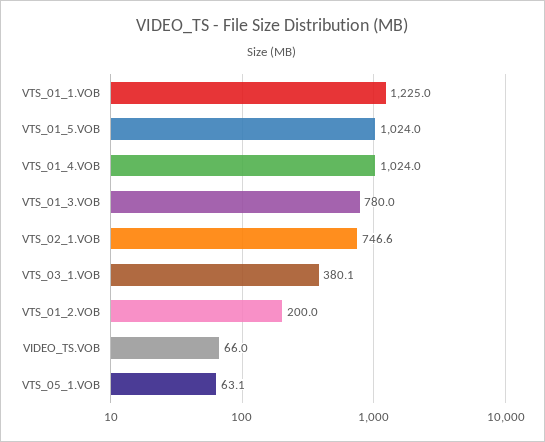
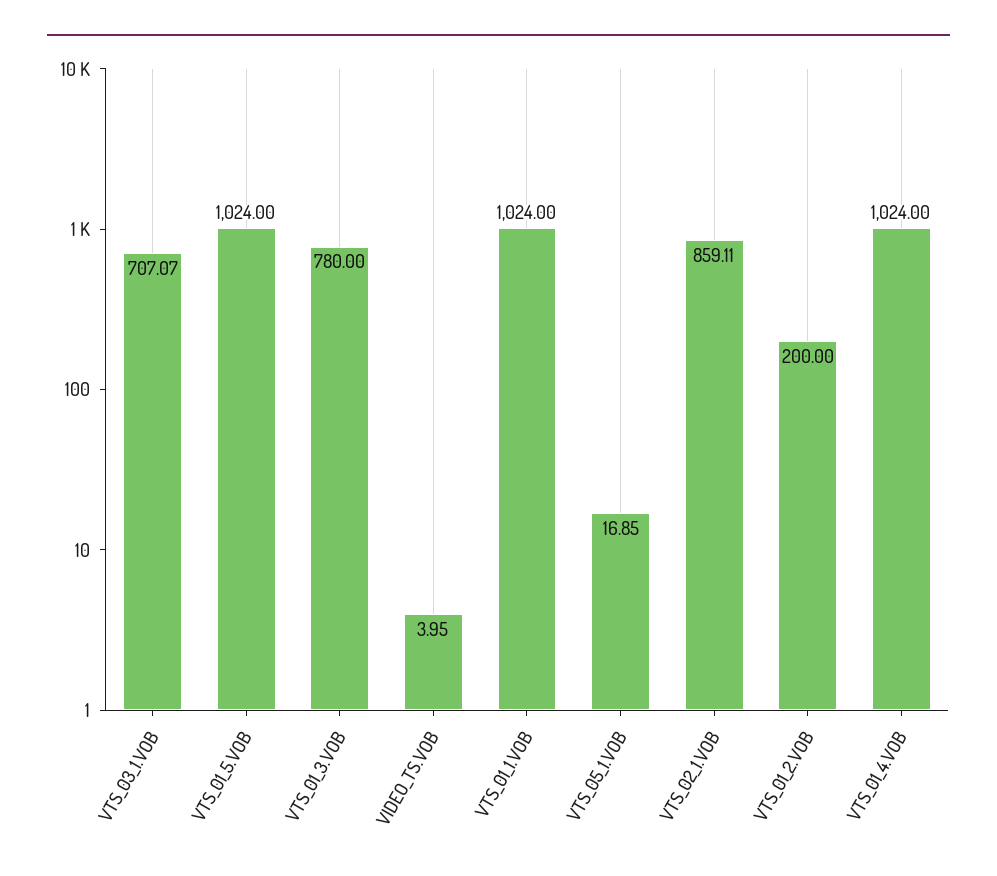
VTS_01_1.VOB: 1225 -> 1024
VTS_02_1.VOB: 746.6 -> 859.11
VTS_03_1.VOB: 380.1 -> 707.07
VIDEO_TS.VOB: 66 -> 3.95
VTS_05_1.VOB: 63.1 -> 16.85

